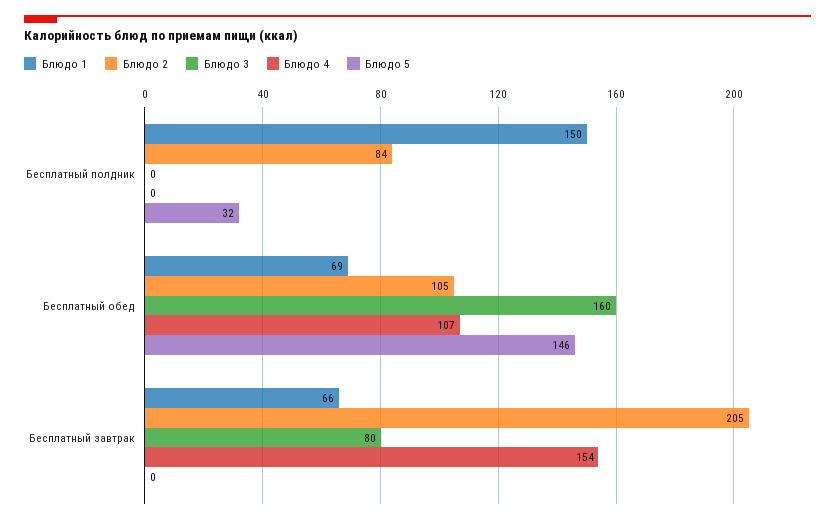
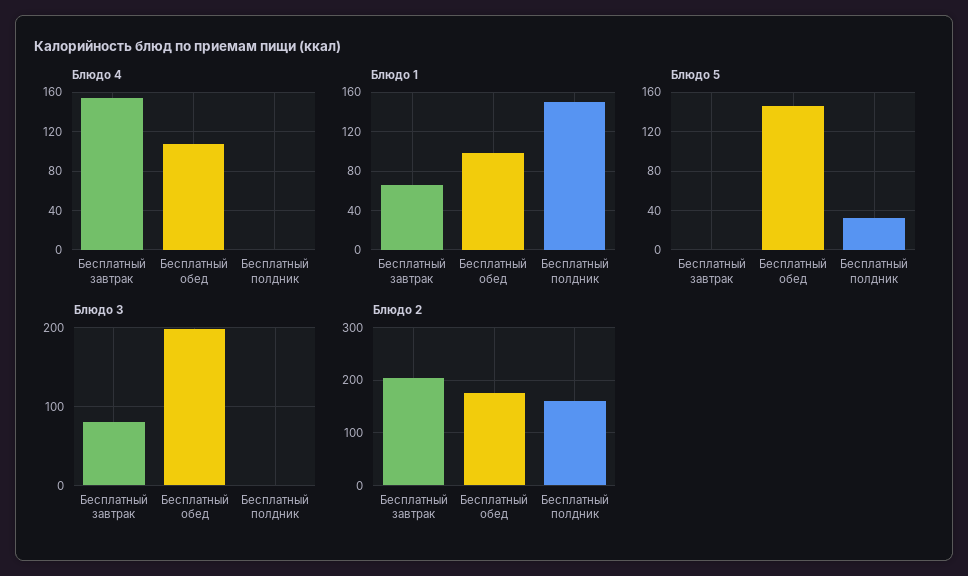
Блюдо 2, Бесплатный полдник: 84 -> 160
Блюдо 1, Бесплатный обед: 69 -> 100
Блюдо 2, Бесплатный обед: 105 -> 180
Блюдо 3, Бесплатный обед: 160 -> 200

